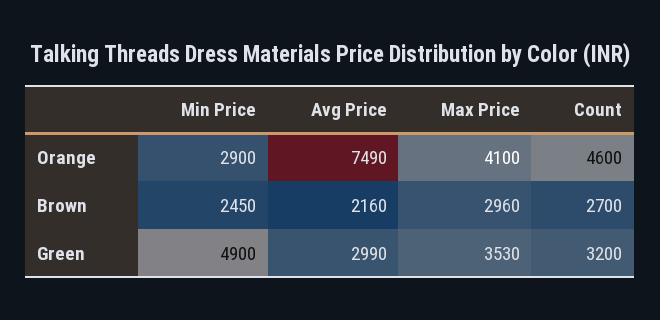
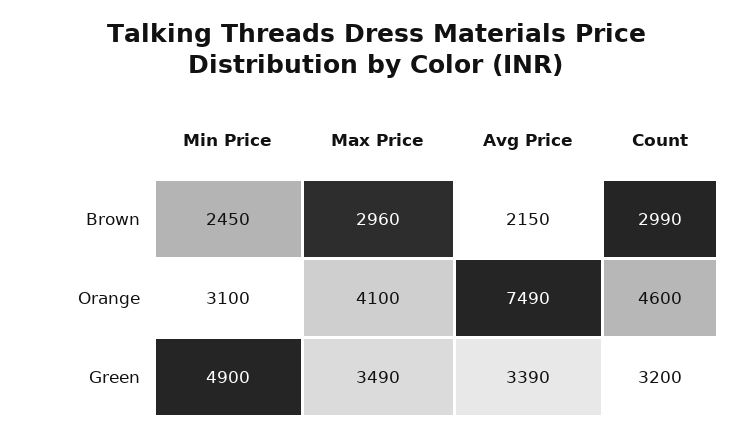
Min Price, Orange: 2900 -> 3100
Avg Price, Brown: 2160 -> 2150
Count, Brown: 2700 -> 2990
Avg Price, Green: 2990 -> 3390
Max Price, Green: 3530 -> 3490

